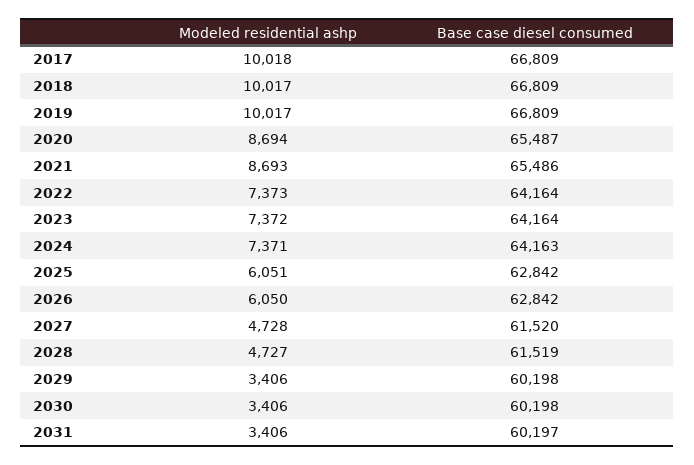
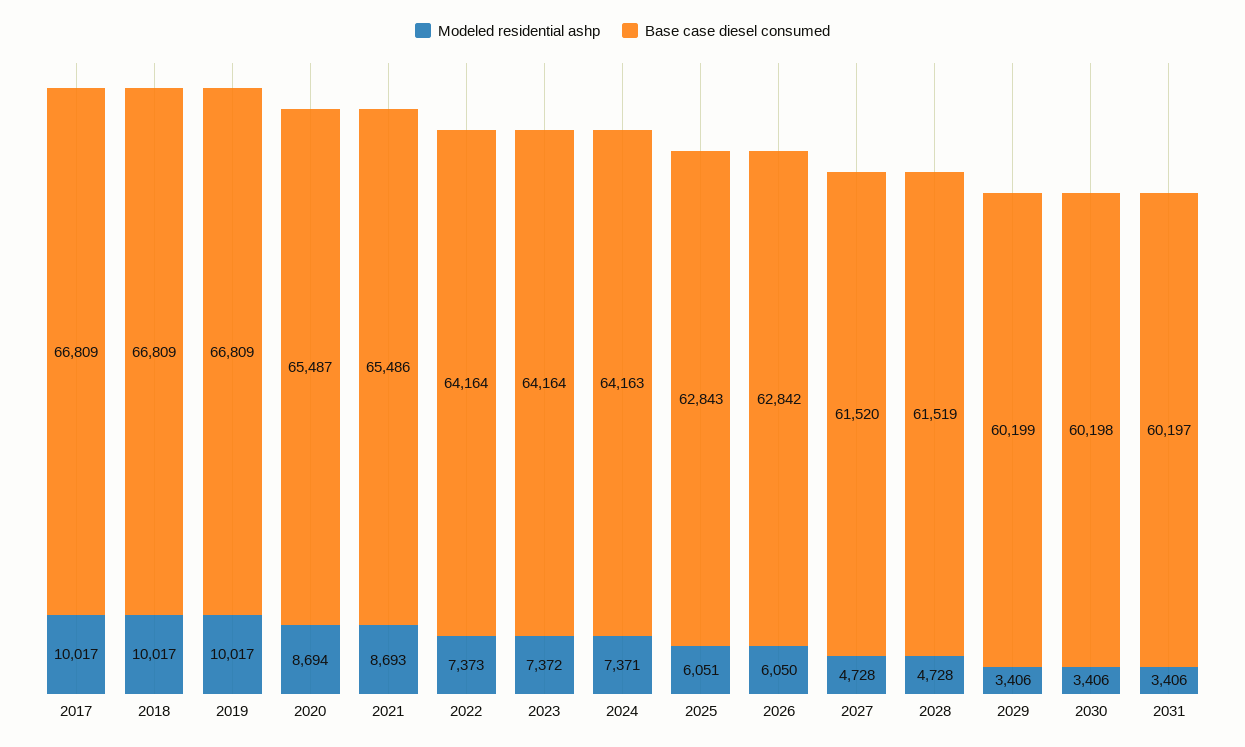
Modeled residential ashp, 2017: 10018 -> 10017
Base case diesel consumed, 2025: 62842 -> 62843
Modeled residential ashp, 2028: 4727 -> 4728
Base case diesel consumed, 2029: 60198 -> 60199

